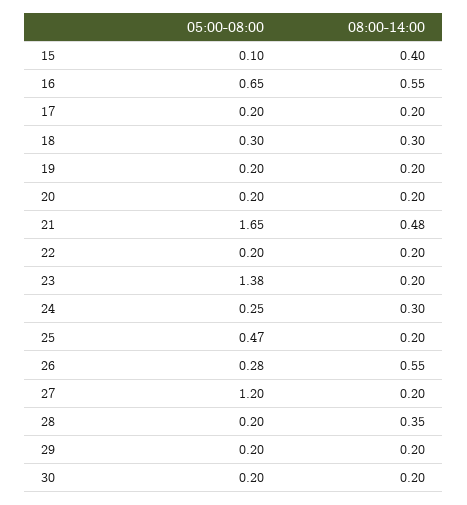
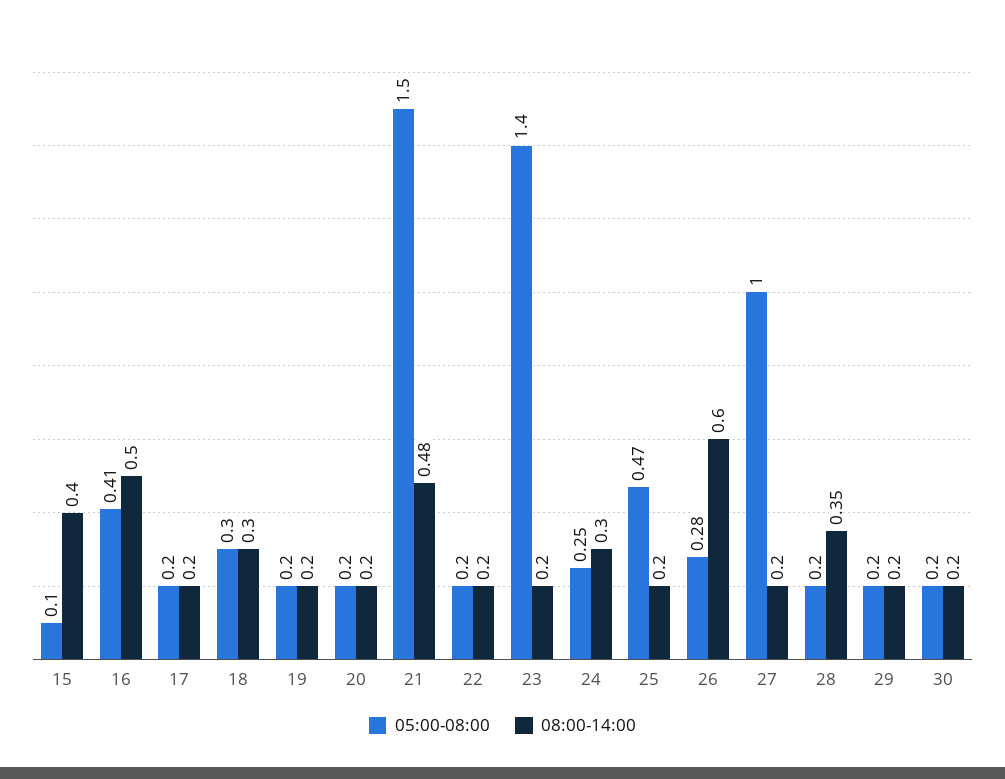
05:00-08:00, 16: 0.65 -> 0.41
08:00-14:00, 16: 0.55 -> 0.5
05:00-08:00, 21: 1.65 -> 1.5
05:00-08:00, 23: 1.38 -> 1.4
08:00-14:00, 26: 0.55 -> 0.6
05:00-08:00, 27: 1.2 -> 1

